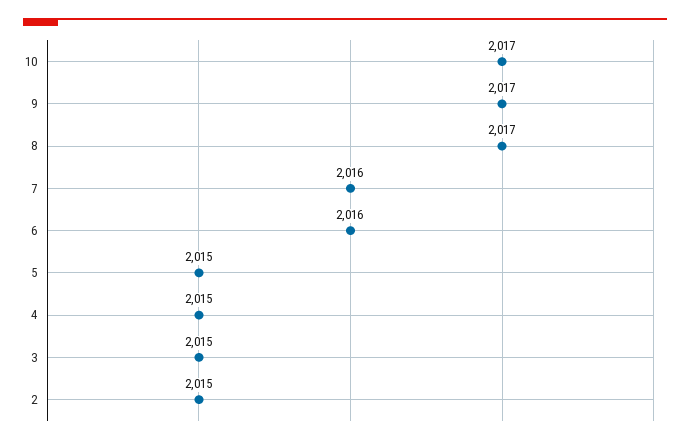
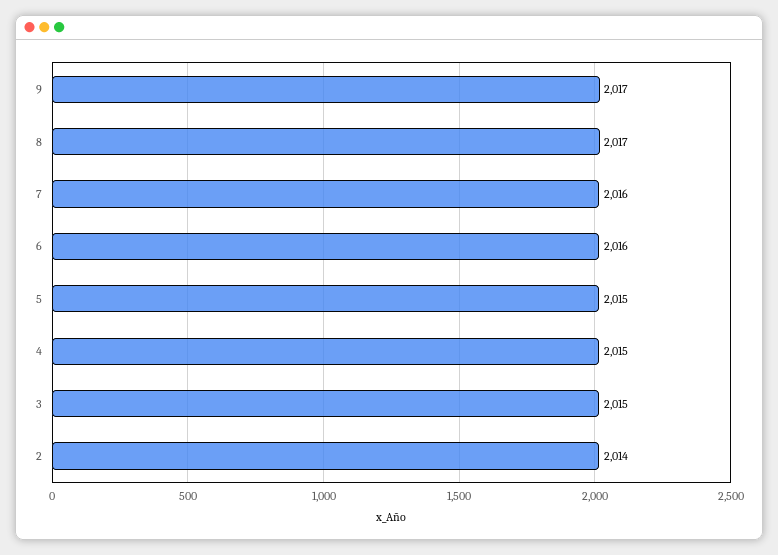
10: 2017 -> none
2: 2015 -> 2014

